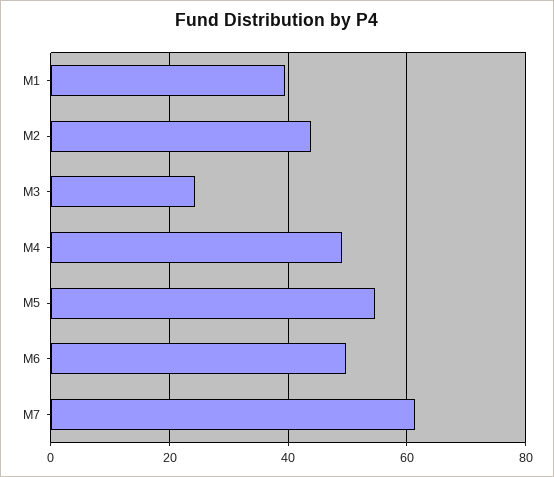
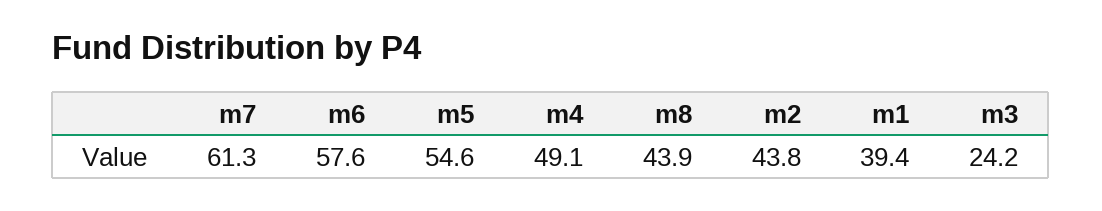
M6: 50 -> 57.6
m8: none -> 43.9

